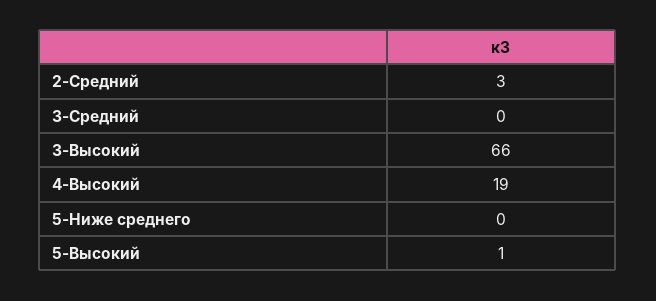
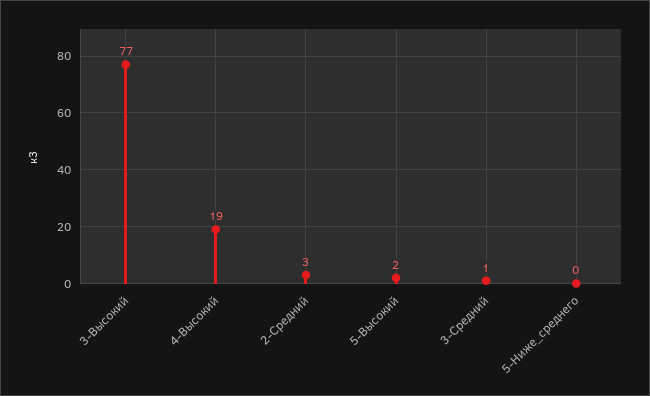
3-Средний: 0 -> 1
3-Высокий: 66 -> 77
5-Высокий: 1 -> 2

